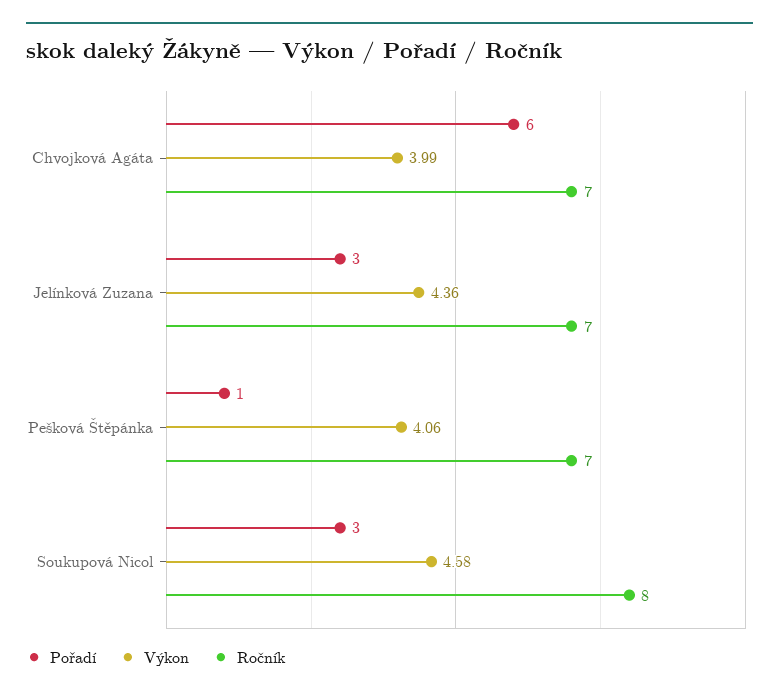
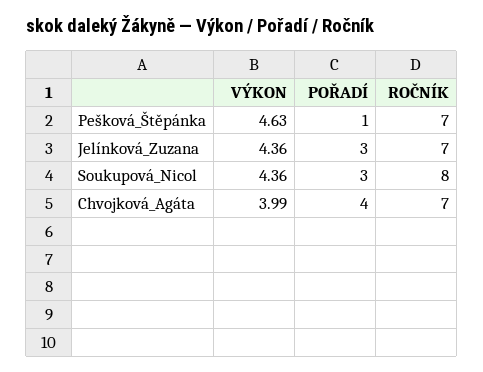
Pořadí, Chvojková Agáta: 6 -> 4
Výkon, Pešková Štěpánka: 4.06 -> 4.63
Výkon, Soukupová Nicol: 4.58 -> 4.36

